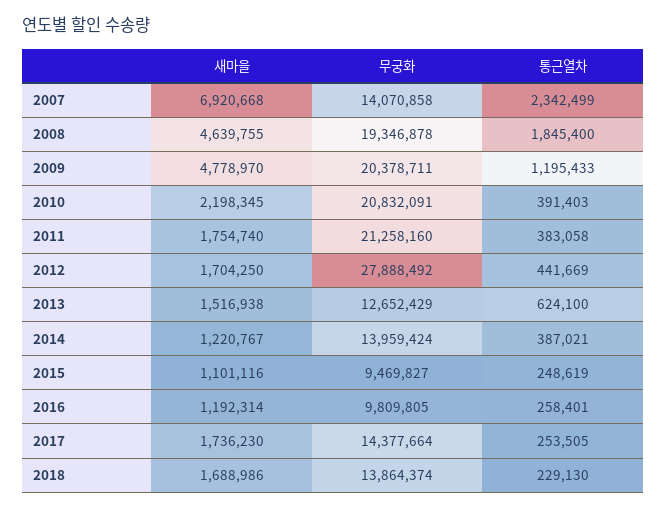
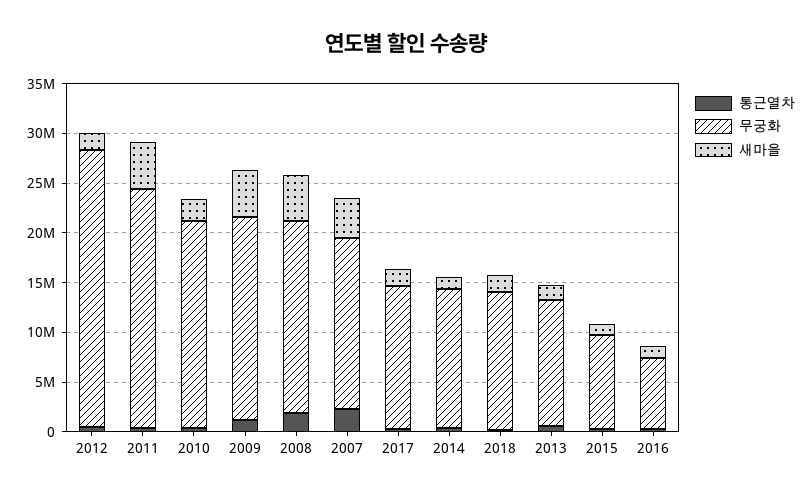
새마을, 2007: 6920668 -> 4000000
무궁화, 2007: 14070858 -> 17000000
새마을, 2011: 1754740 -> 5000000
무궁화, 2011: 21258160 -> 24000000
무궁화, 2016: 9809805 -> 7000000

